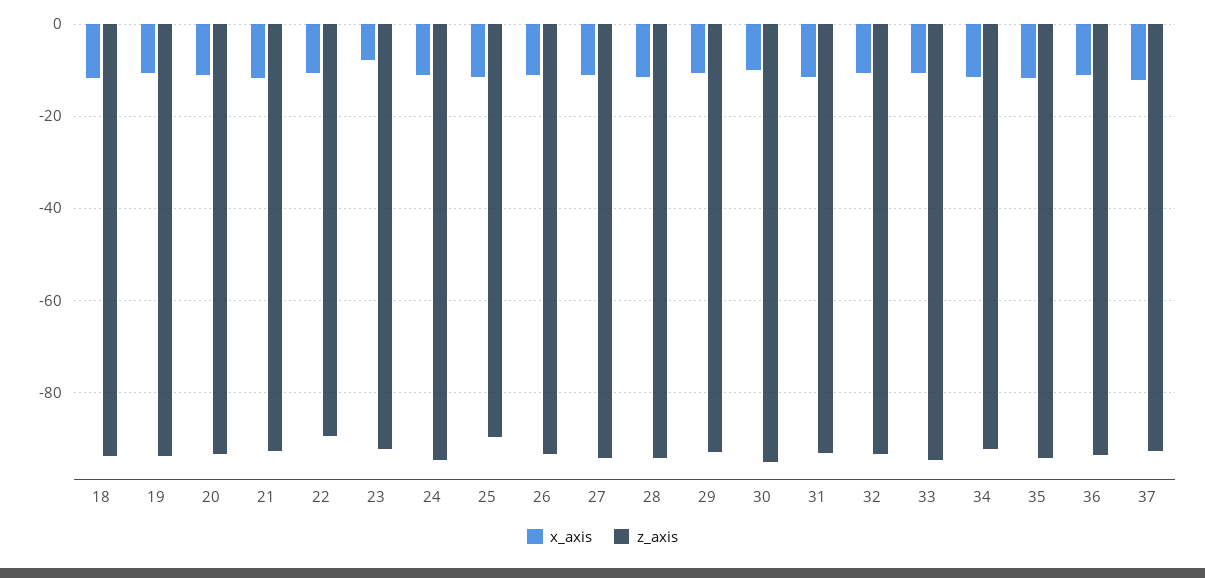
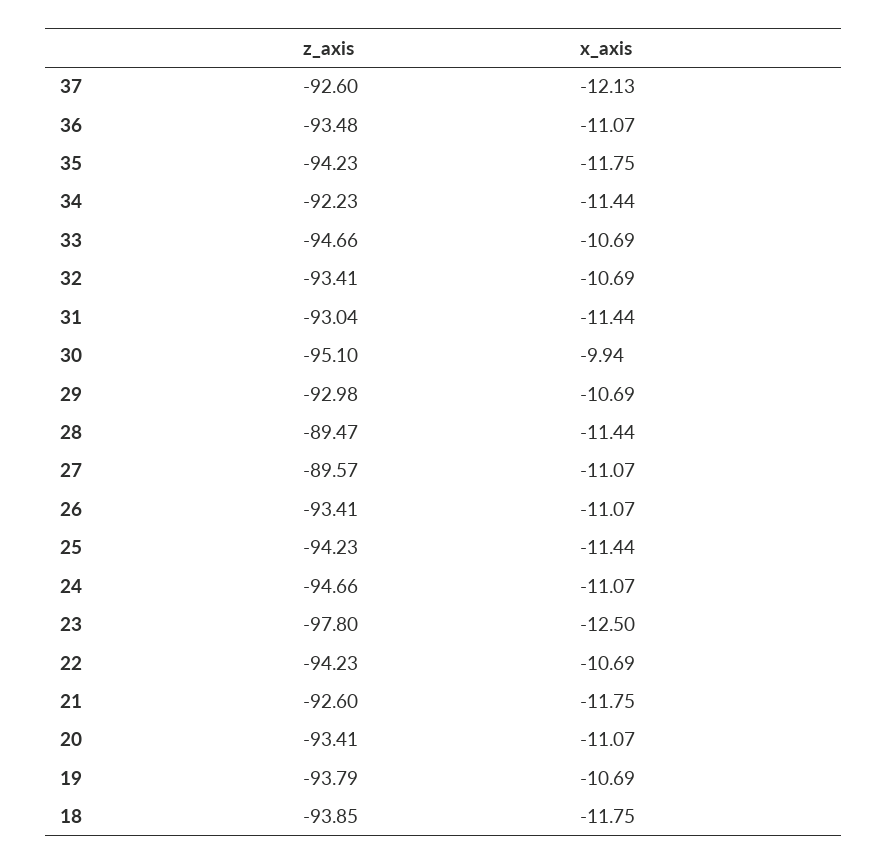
z_axis, 22: -90 -> -94.23
x_axis, 23: -8 -> -12.5
z_axis, 23: -92 -> -97.8
z_axis, 25: -90 -> -94.23
z_axis, 27: -94 -> -89.57
z_axis, 28: -94 -> -89.47

